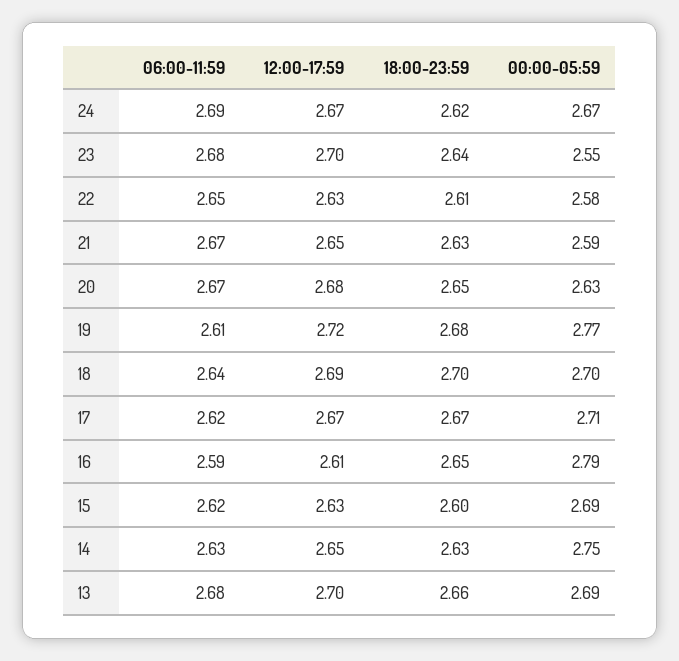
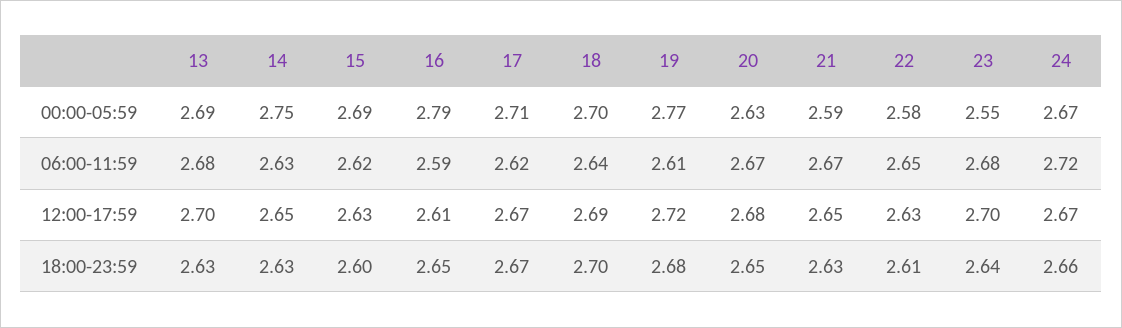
06:00-11:59, 24: 2.69 -> 2.72
18:00-23:59, 24: 2.62 -> 2.66
18:00-23:59, 13: 2.66 -> 2.63

